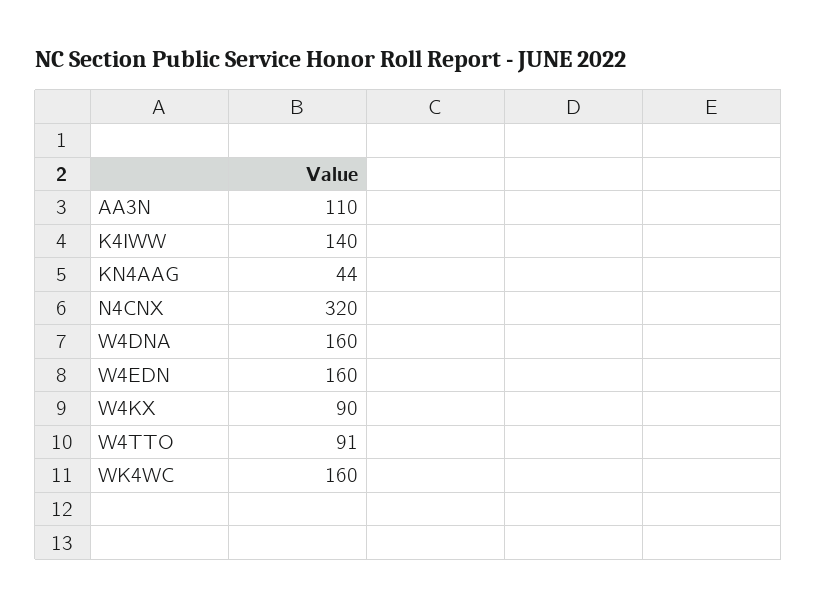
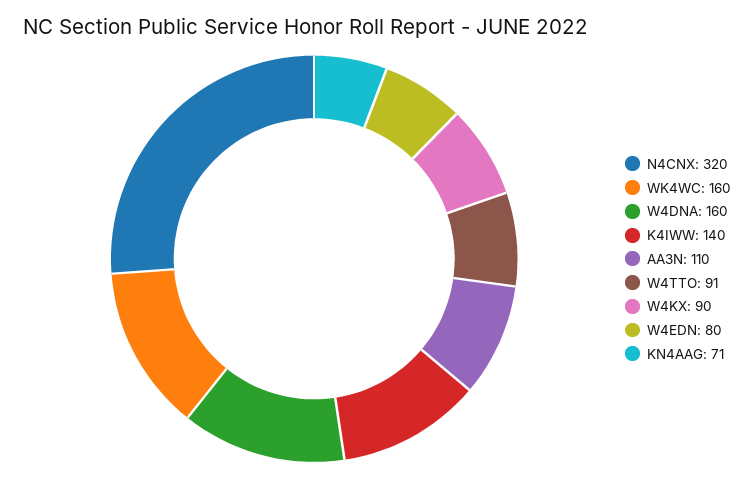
KN4AAG: 44 -> 71
W4EDN: 160 -> 80

